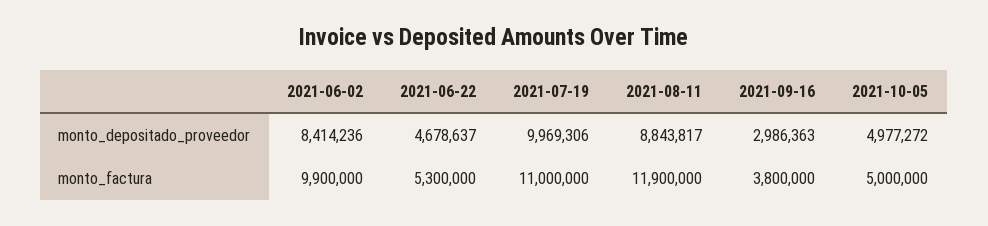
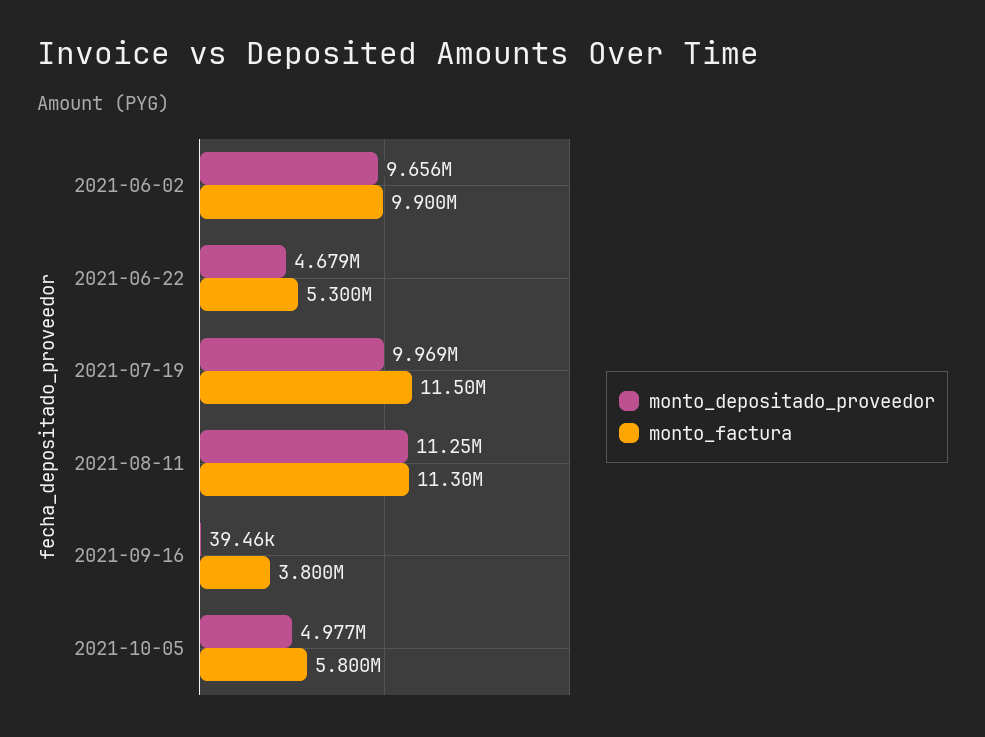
monto_depositado_proveedor, 2021-06-02: 8414236 -> 9656000
monto_depositado_proveedor, 2021-08-11: 8843817 -> 11250000
monto_depositado_proveedor, 2021-09-16: 2986363 -> 39460
monto_factura, 2021-07-19: 11000000 -> 11500000
monto_factura, 2021-08-11: 11900000 -> 11300000
monto_factura, 2021-10-05: 5000000 -> 5800000

